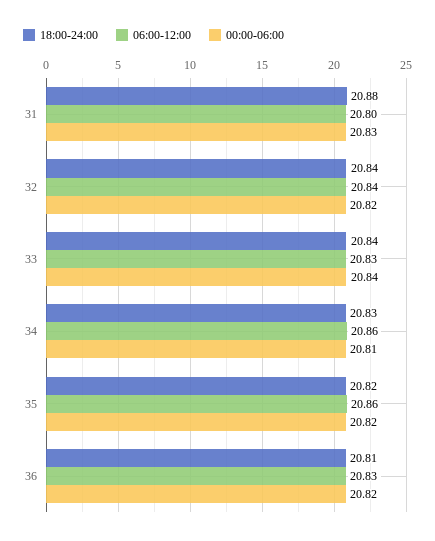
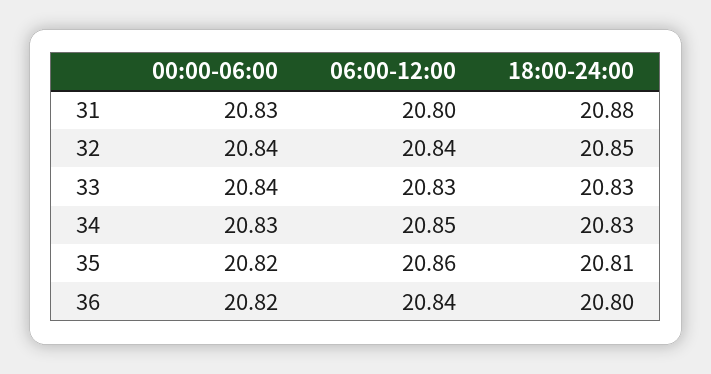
18:00-24:00, 32: 20.84 -> 20.85
00:00-06:00, 32: 20.82 -> 20.84
18:00-24:00, 33: 20.84 -> 20.83
06:00-12:00, 34: 20.86 -> 20.85
00:00-06:00, 34: 20.81 -> 20.83
18:00-24:00, 35: 20.82 -> 20.81
18:00-24:00, 36: 20.81 -> 20.8
06:00-12:00, 36: 20.83 -> 20.84

